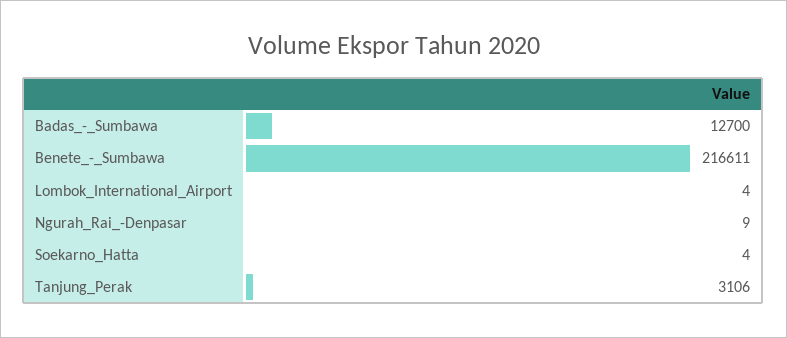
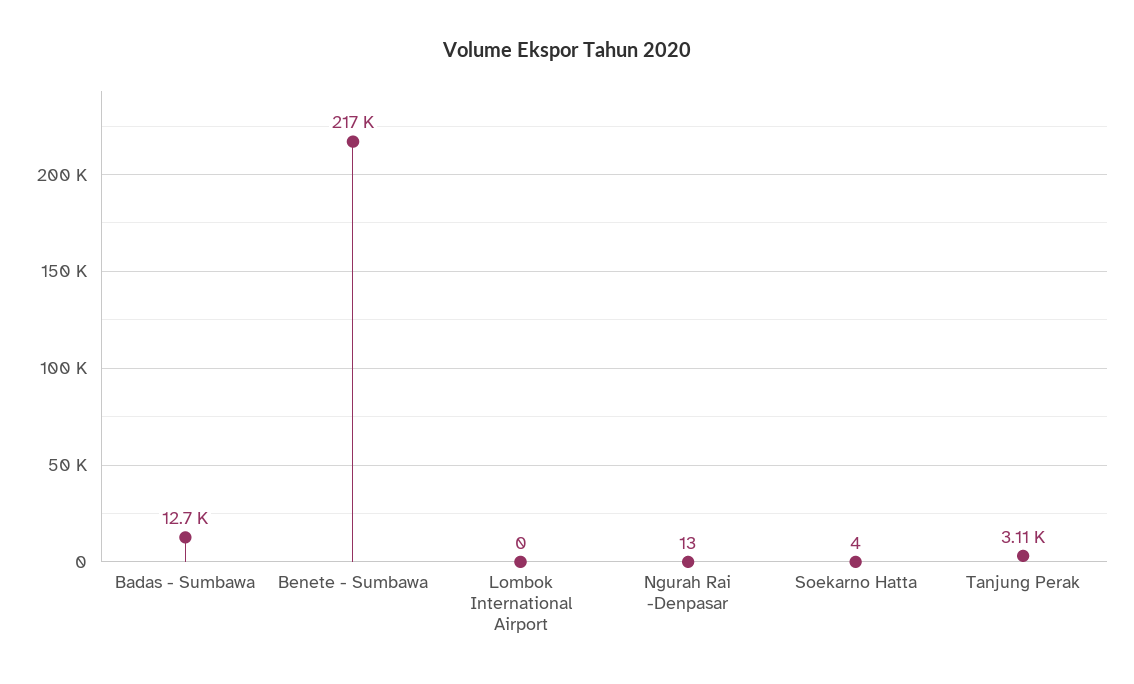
Lombok_International_Airport: 4 -> 0
Ngurah_Rai_-Denpasar: 9 -> 13

